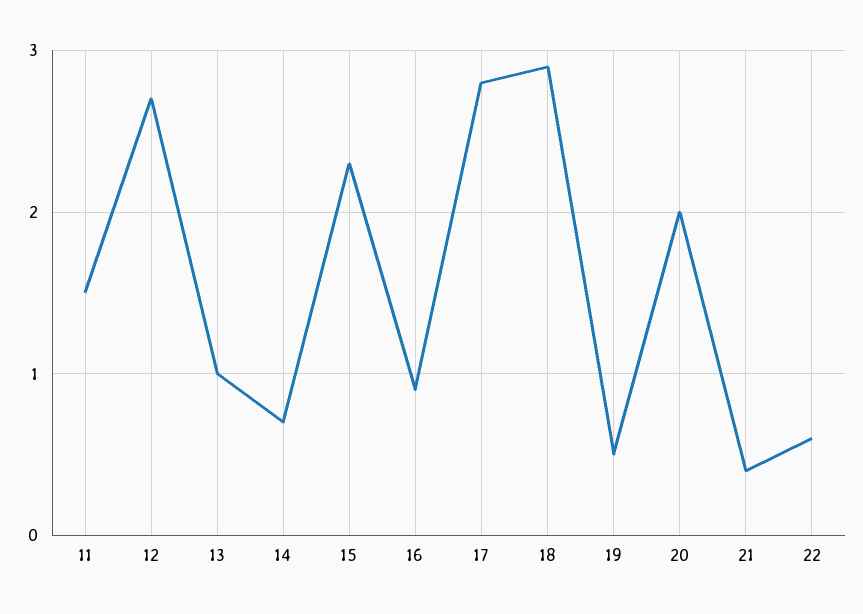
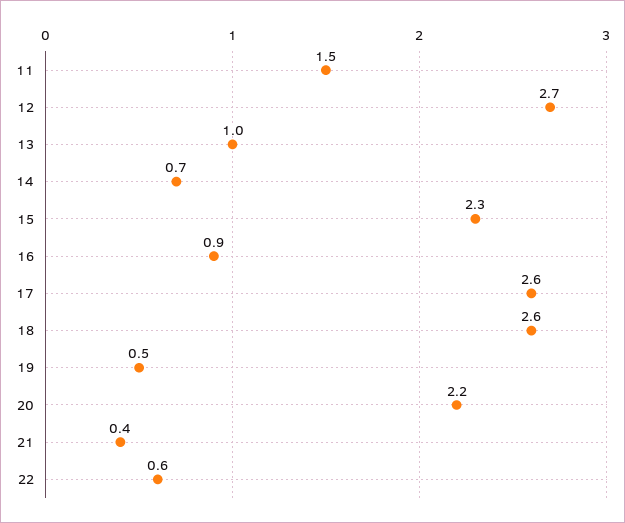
17: 2.8 -> 2.6
18: 2.9 -> 2.6
20: 2 -> 2.2

